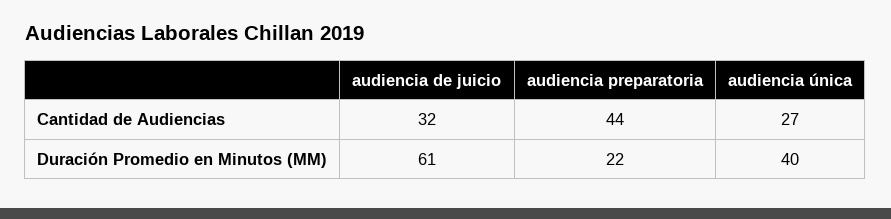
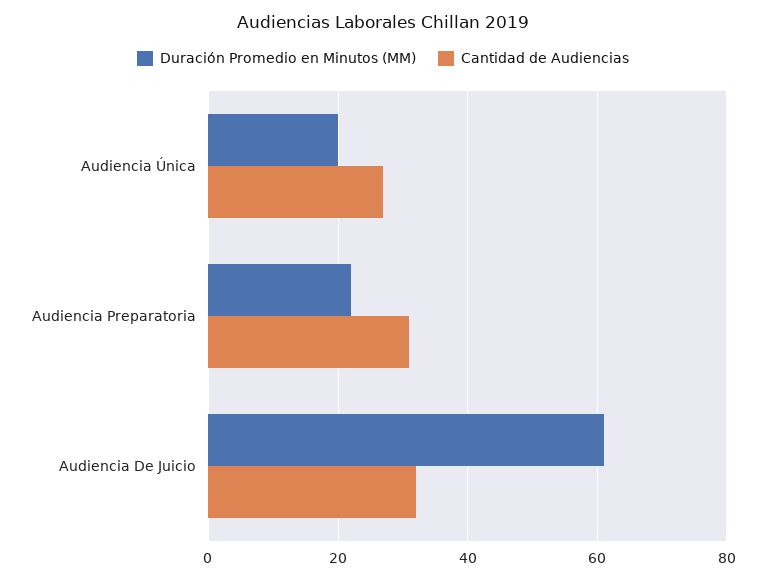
Cantidad de Audiencias, audiencia preparatoria: 44 -> 30
Duración Promedio en Minutos (MM), audiencia única: 40 -> 20

